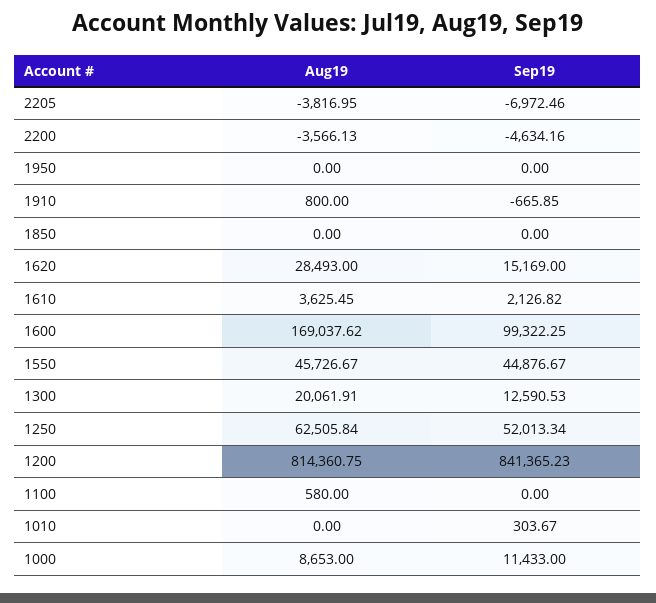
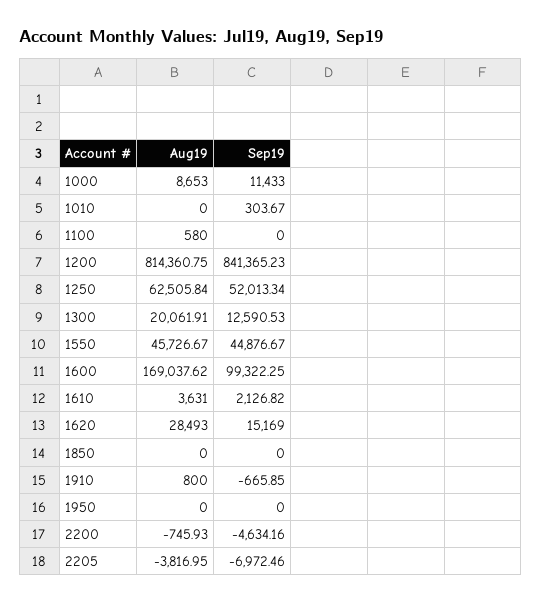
Aug19, 2200: -3566.13 -> -745.93
Aug19, 1610: 3625.45 -> 3631

